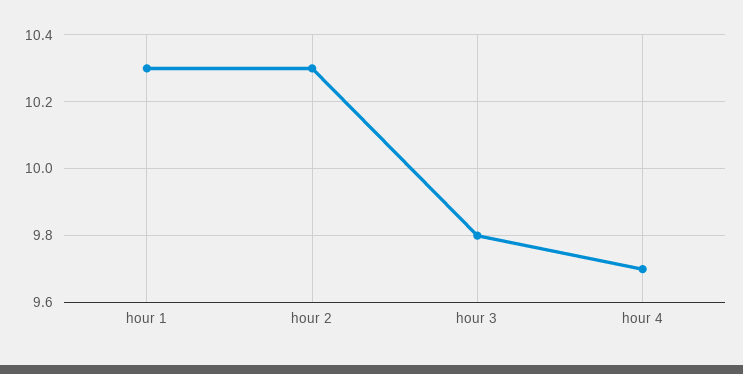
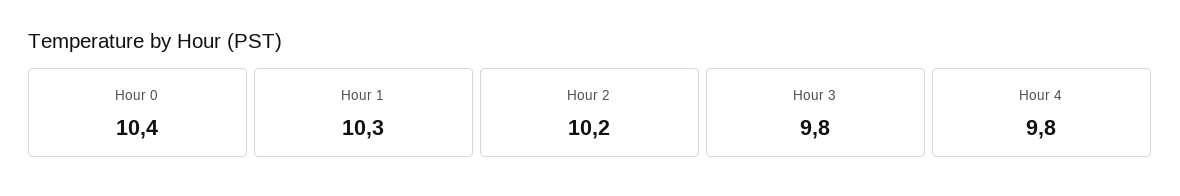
hour 2: 10.3 -> 10.2
hour 4: 9.7 -> 9.8
Hour 0: none -> 10.4

